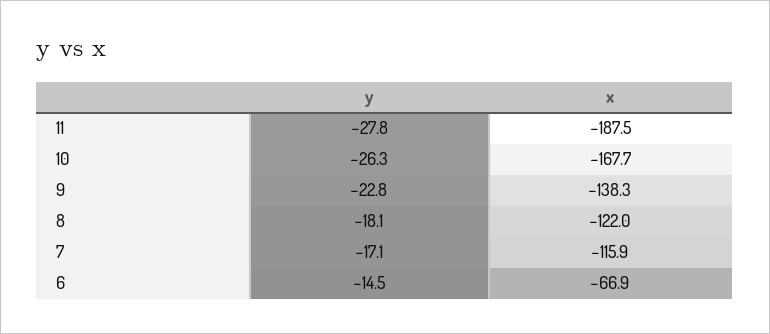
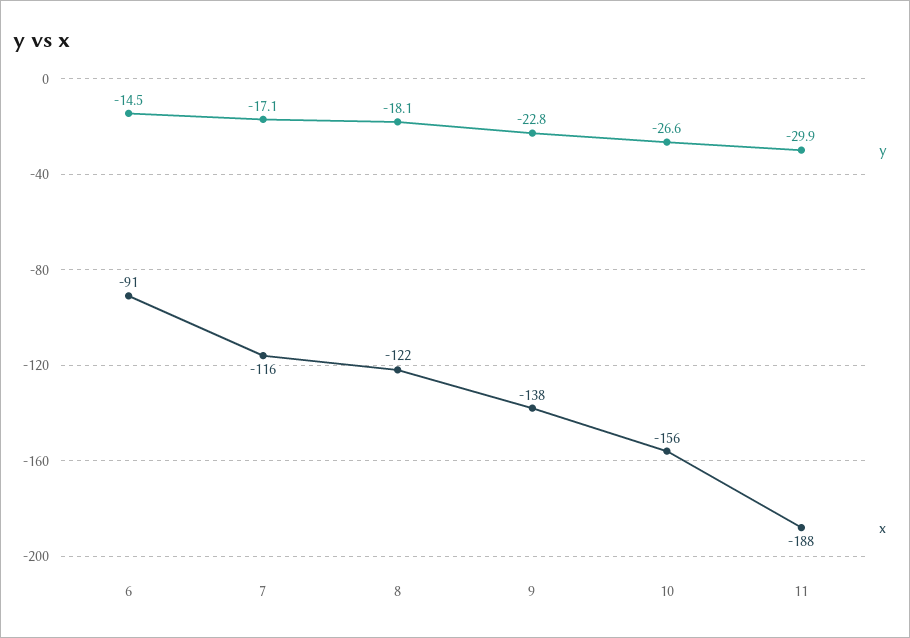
y, 11: -27.8 -> -29.9
y, 10: -26.3 -> -26.6
x, 10: -167.7 -> -156
x, 6: -66.9 -> -91

